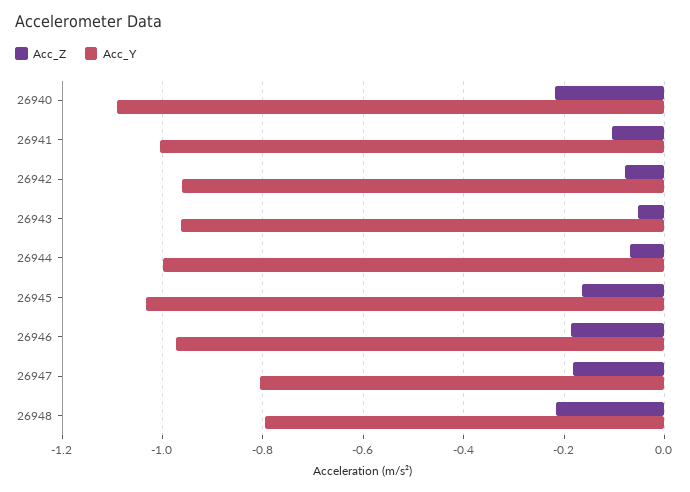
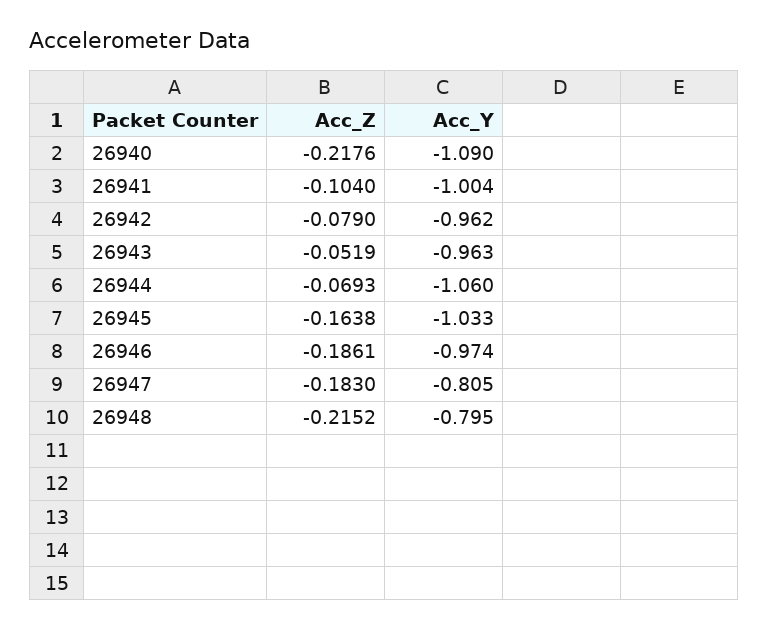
Acc_Y, 26944: -1 -> -1.06

